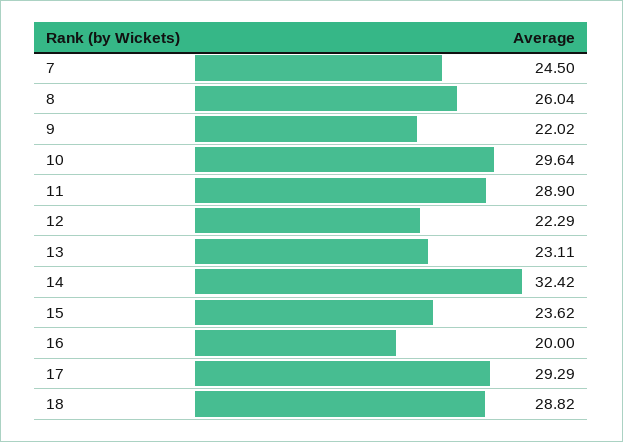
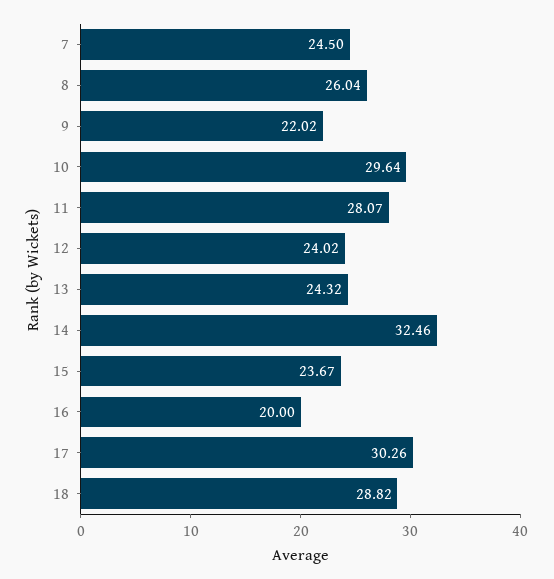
11: 28.9 -> 28.07
12: 22.29 -> 24.02
13: 23.11 -> 24.32
14: 32.42 -> 32.46
15: 23.62 -> 23.67
17: 29.29 -> 30.26

